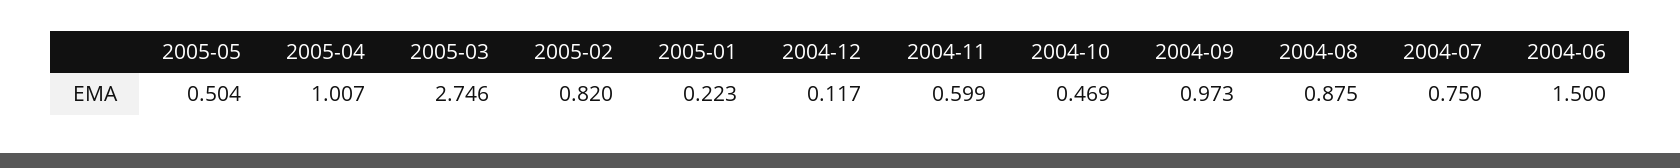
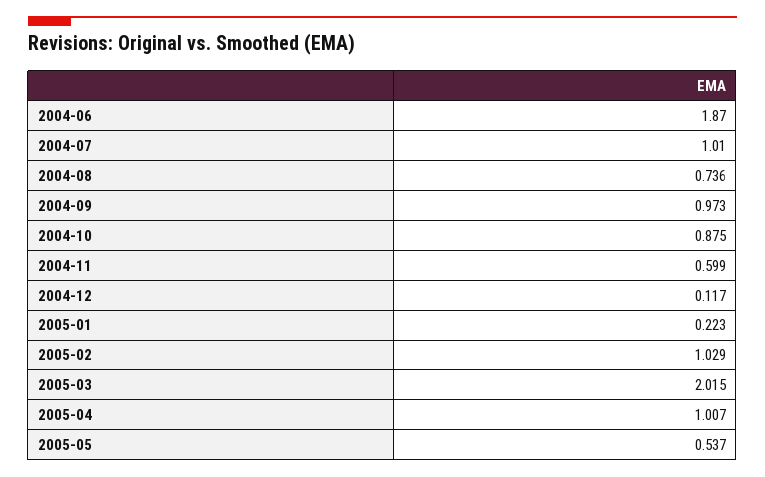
2005-05: 0.504 -> 0.537
2005-03: 2.746 -> 2.015
2005-02: 0.82 -> 1.029
2004-10: 0.469 -> 0.875
2004-08: 0.875 -> 0.736
2004-07: 0.75 -> 1.01
2004-06: 1.5 -> 1.87

